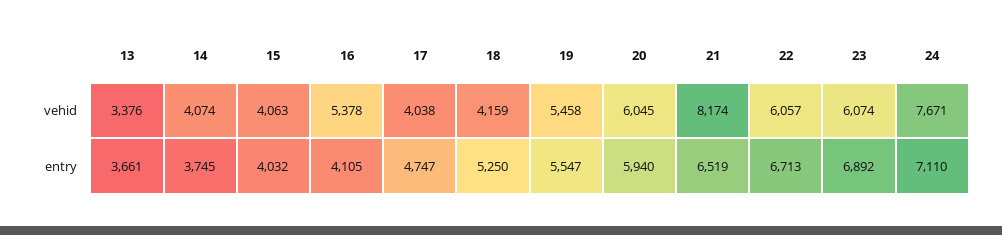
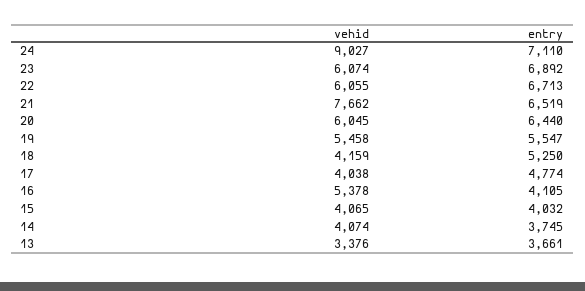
15, vehid: 4063 -> 4065
21, vehid: 8174 -> 7662
22, vehid: 6057 -> 6055
24, vehid: 7671 -> 9027
17, entry: 4747 -> 4774
20, entry: 5940 -> 6440

